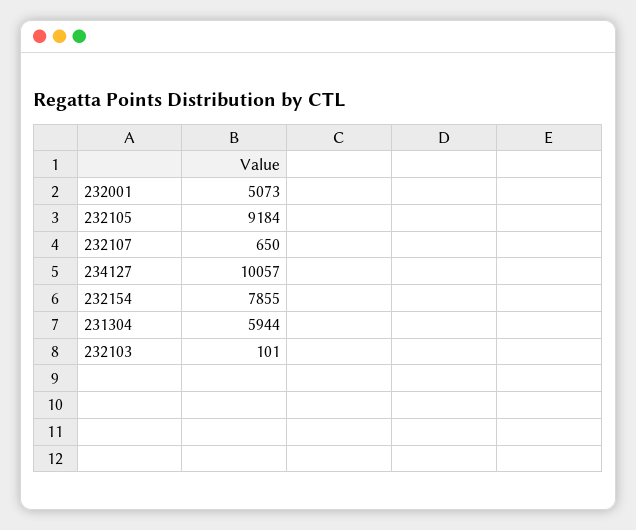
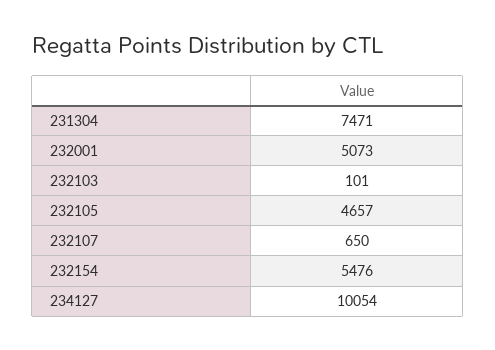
232105: 9184 -> 4657
234127: 10057 -> 10054
232154: 7855 -> 5476
231304: 5944 -> 7471

